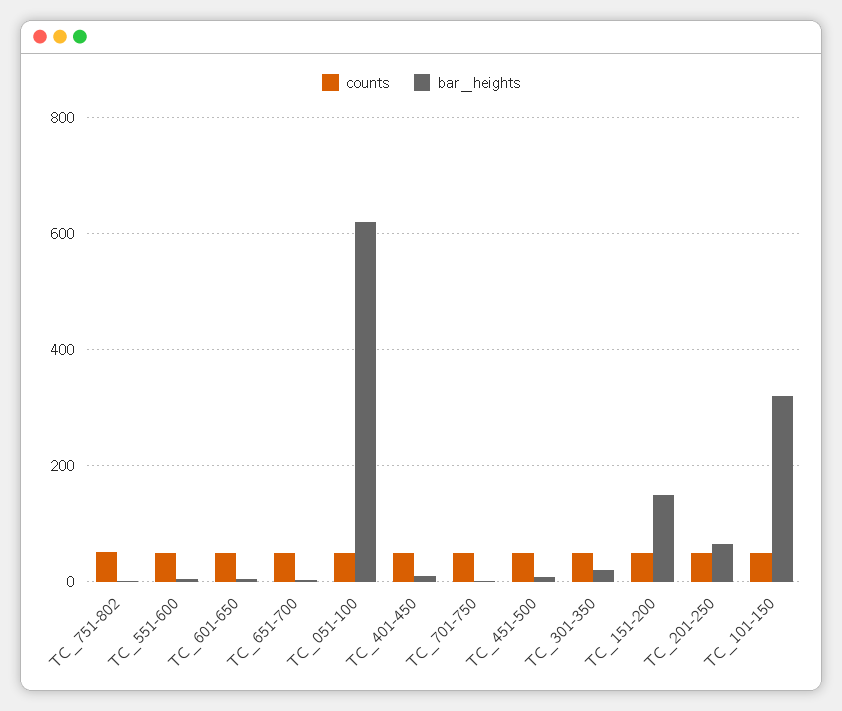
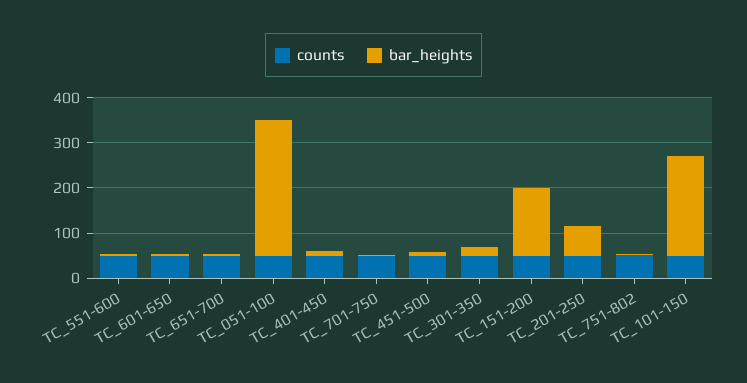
bar_heights, TC_051-100: 620 -> 300
bar_heights, TC_101-150: 320 -> 220

